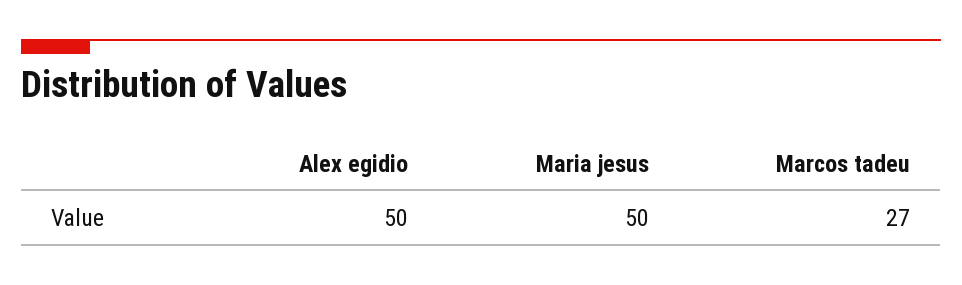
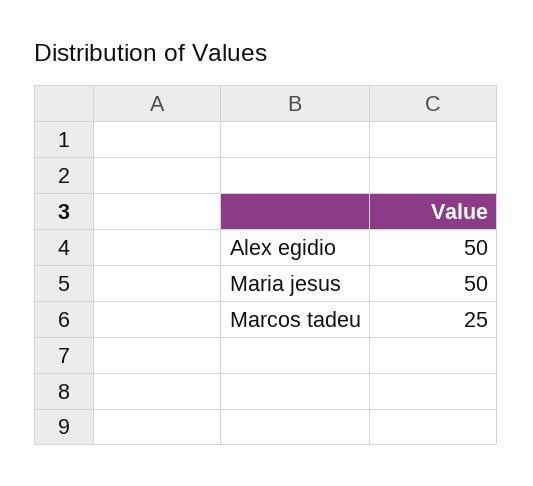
Marcos tadeu: 27 -> 25

